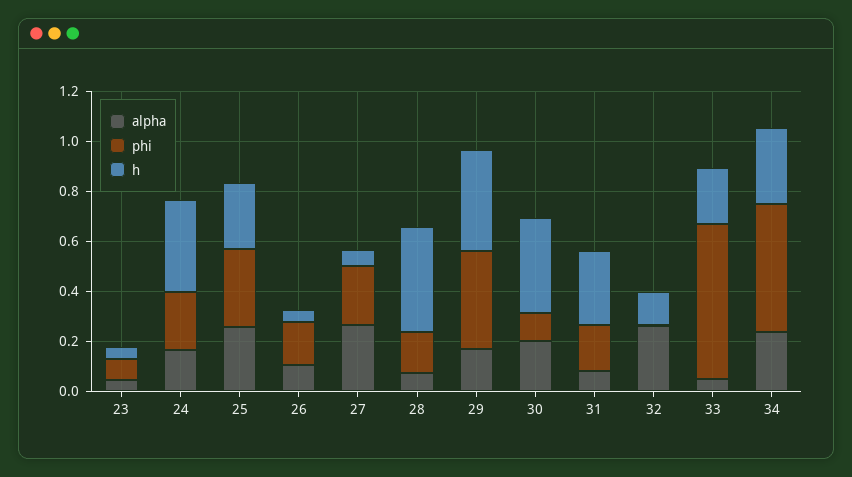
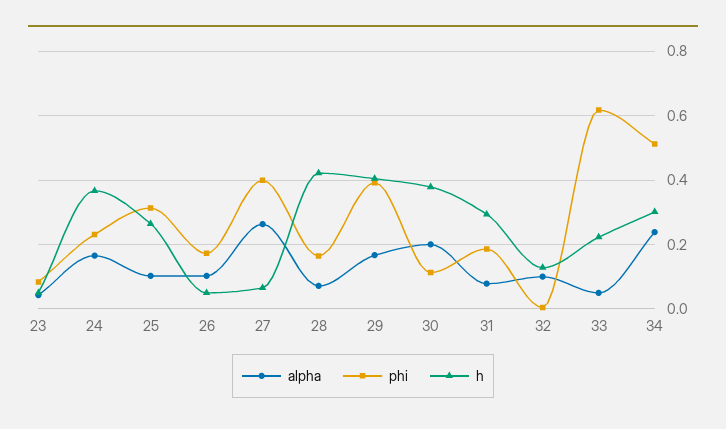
alpha, 25: 0.25 -> 0.1
phi, 27: 0.25 -> 0.4
alpha, 32: 0.25 -> 0.1

